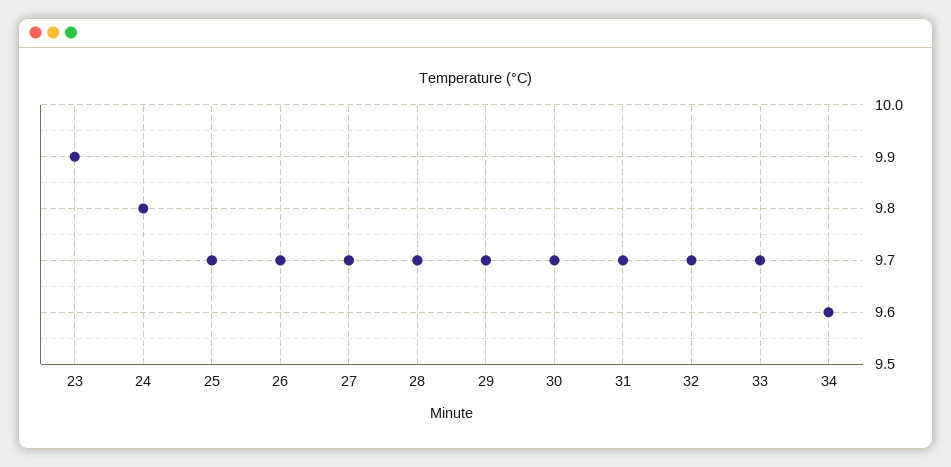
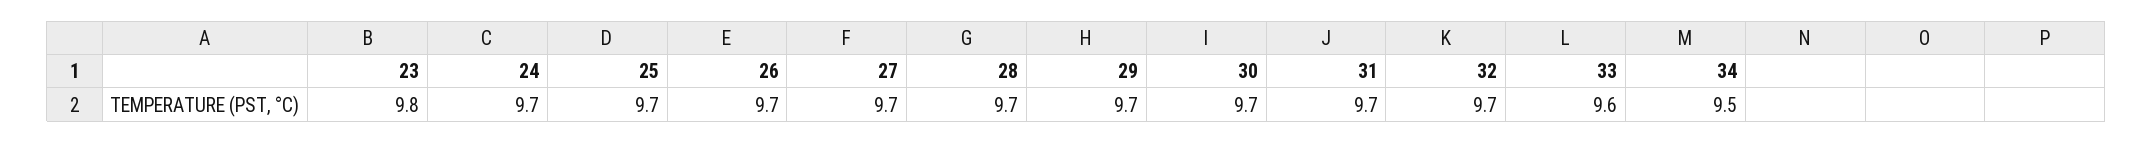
23: 9.9 -> 9.8
24: 9.8 -> 9.7
33: 9.7 -> 9.6
34: 9.6 -> 9.5

